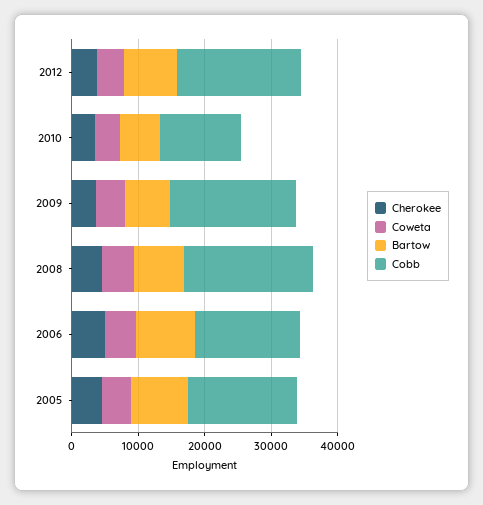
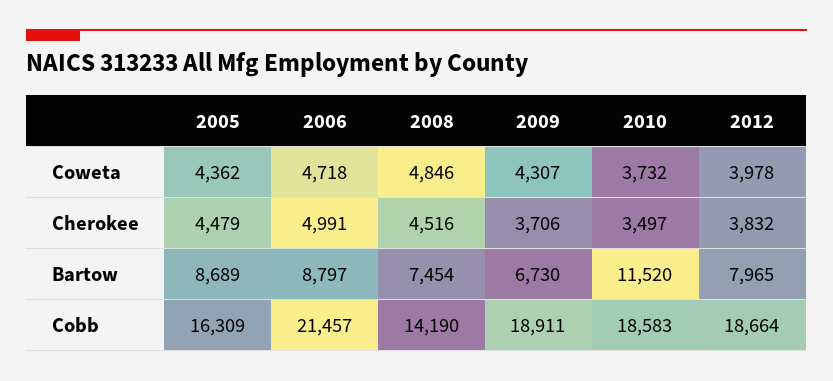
Bartow, 2010: 6000 -> 11520
Cobb, 2010: 12000 -> 18583
Cobb, 2008: 20000 -> 14190
Cobb, 2006: 16000 -> 21457

